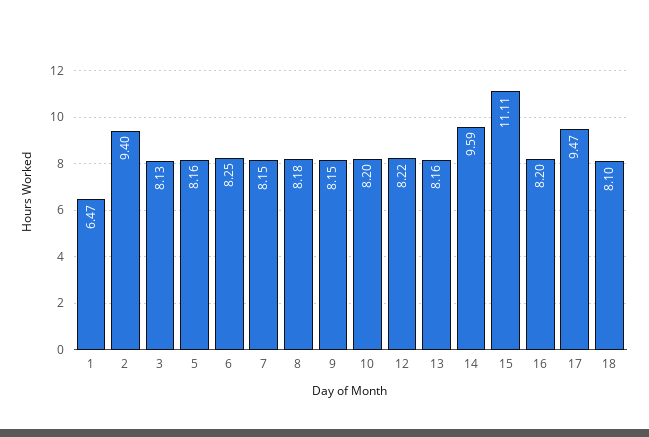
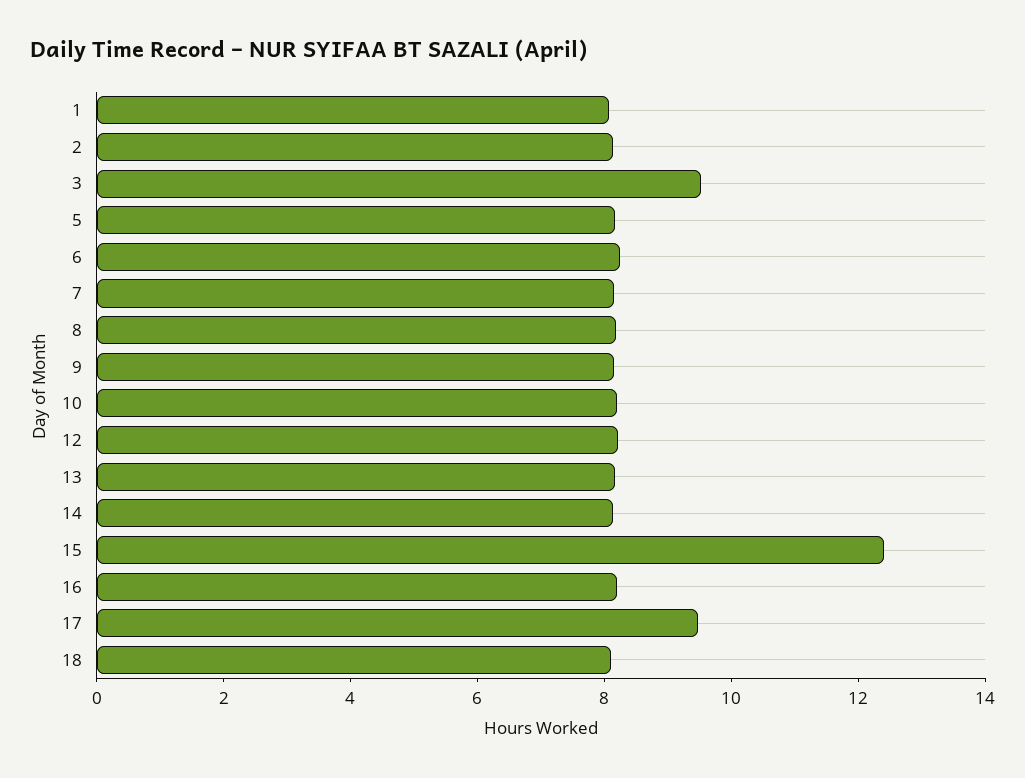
1: 6.47 -> 8
2: 9.4 -> 8
3: 8.13 -> 9.5
14: 9.59 -> 8
15: 11.11 -> 12.5

